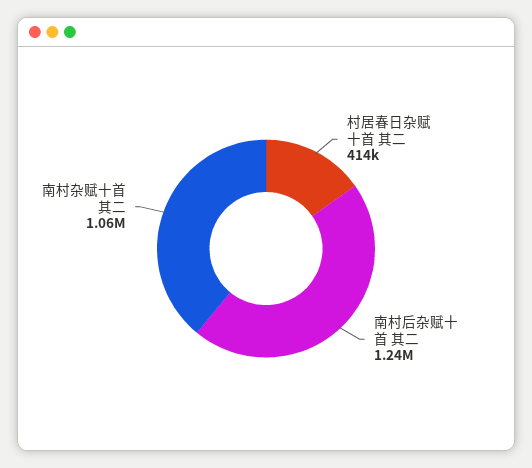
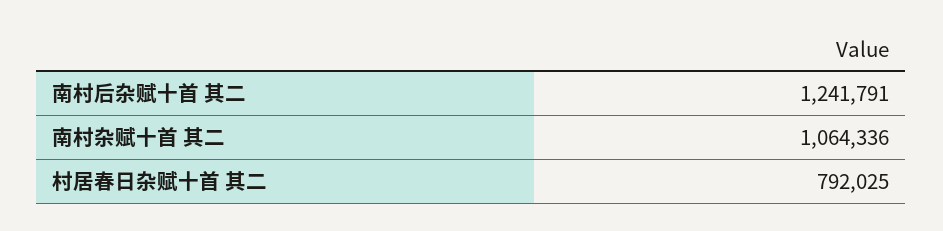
村居春日杂赋十首 其二: 414000 -> 792025

